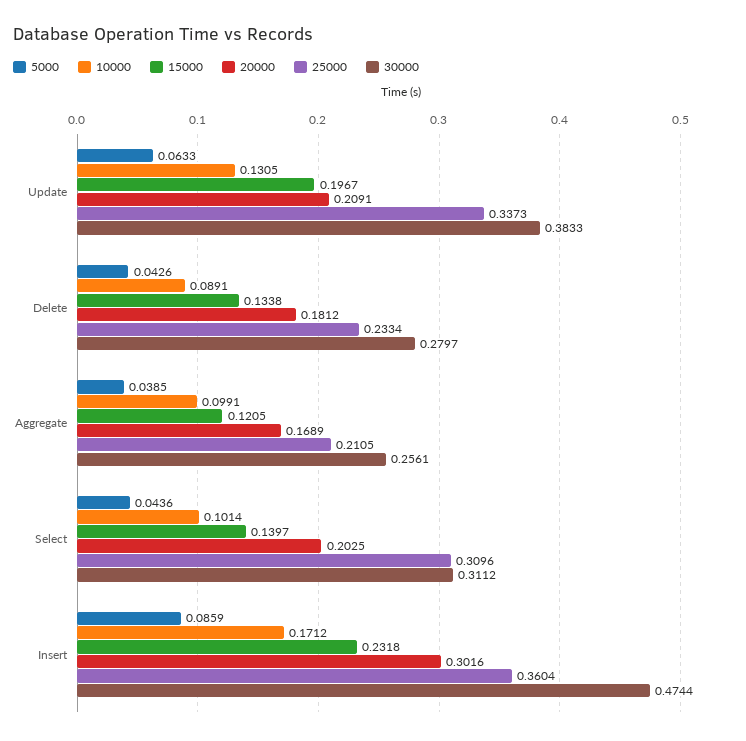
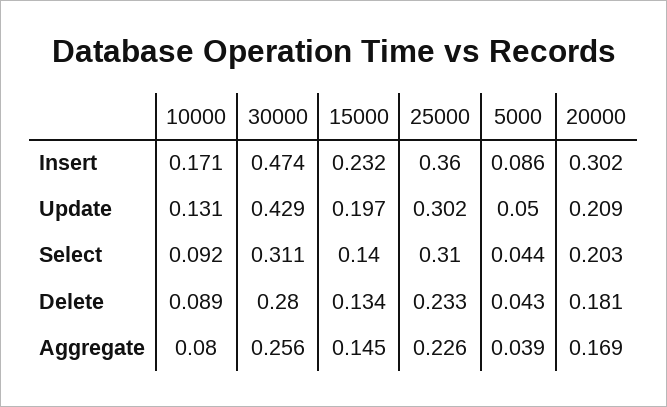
5000, Update: 0.0633 -> 0.05
25000, Update: 0.3373 -> 0.302
30000, Update: 0.3833 -> 0.429
10000, Aggregate: 0.0991 -> 0.08
15000, Aggregate: 0.1205 -> 0.145
25000, Aggregate: 0.2105 -> 0.226
10000, Select: 0.1014 -> 0.092

